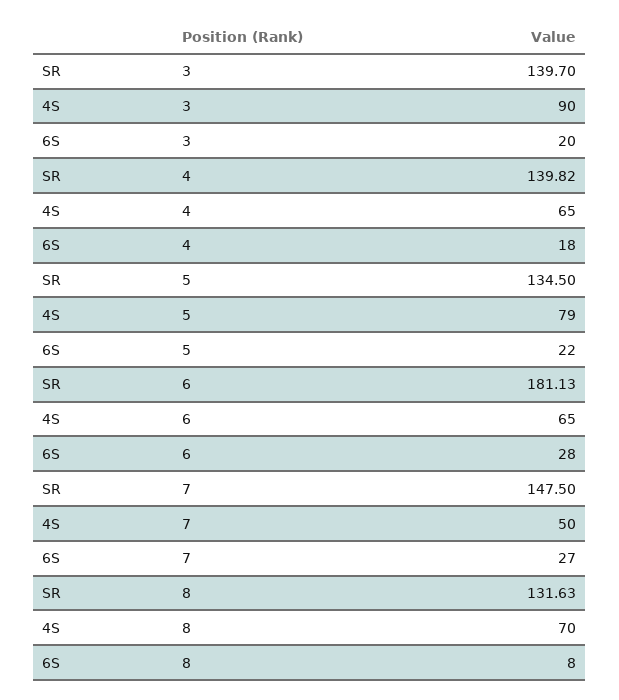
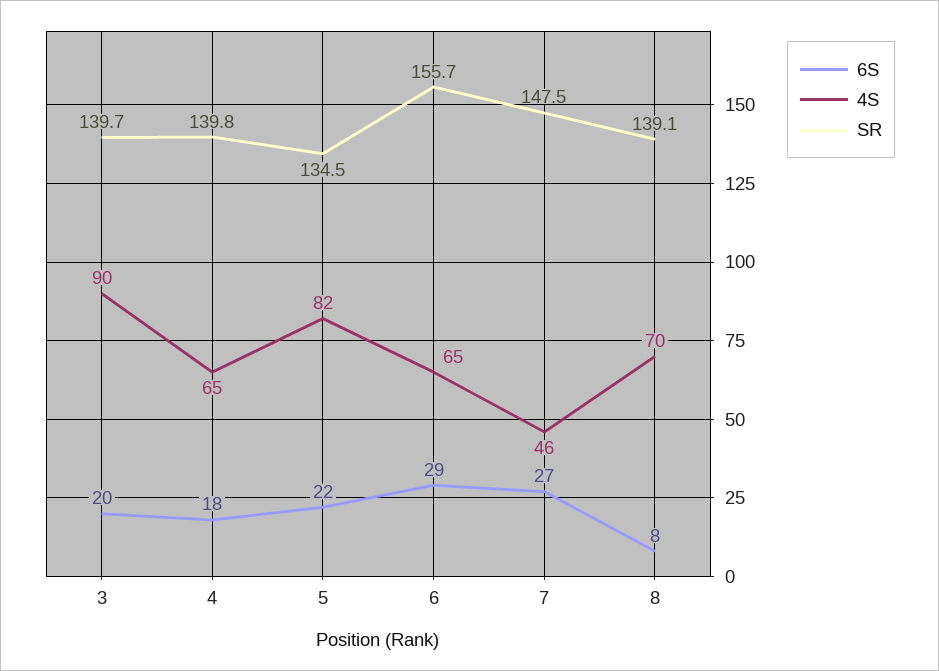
4S, 5: 79 -> 82
SR, 6: 181.13 -> 155.7
6S, 6: 28 -> 29
4S, 7: 50 -> 46
SR, 8: 131.63 -> 139.1

